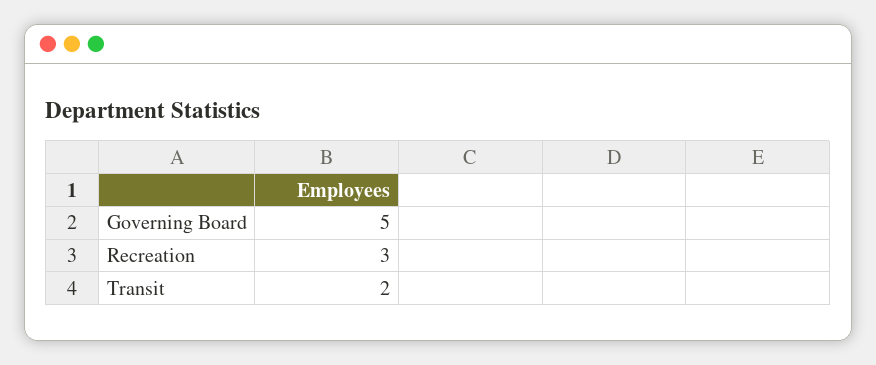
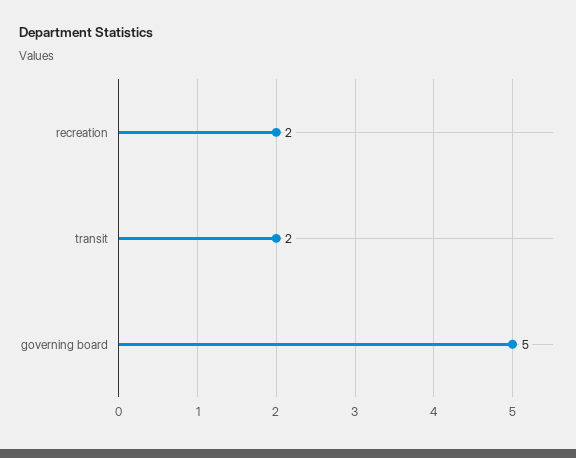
Recreation: 3 -> 2

